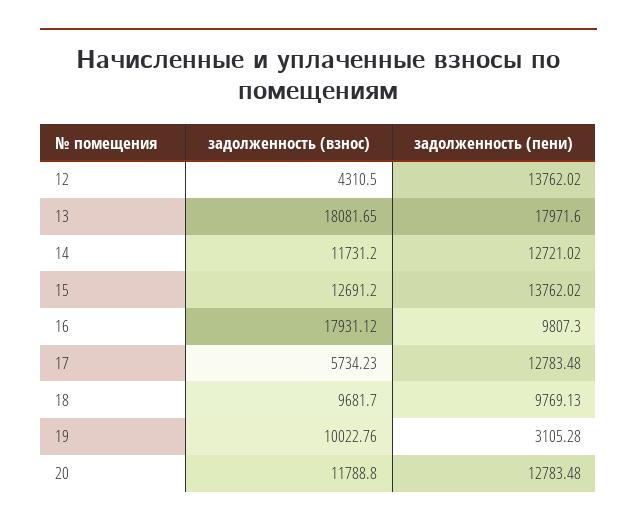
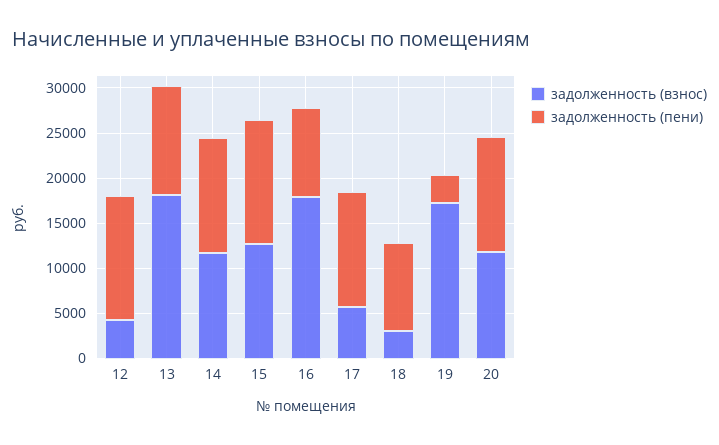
задолженность (пени), 13: 17971.6 -> 12000
задолженность (взнос), 18: 9681.7 -> 3000
задолженность (взнос), 19: 10022.76 -> 17000

